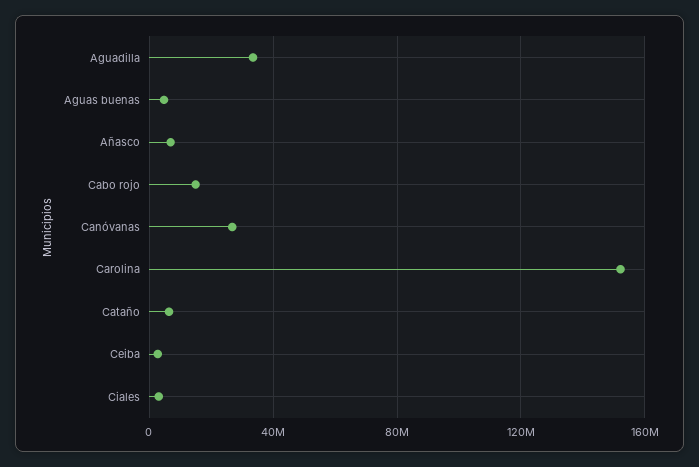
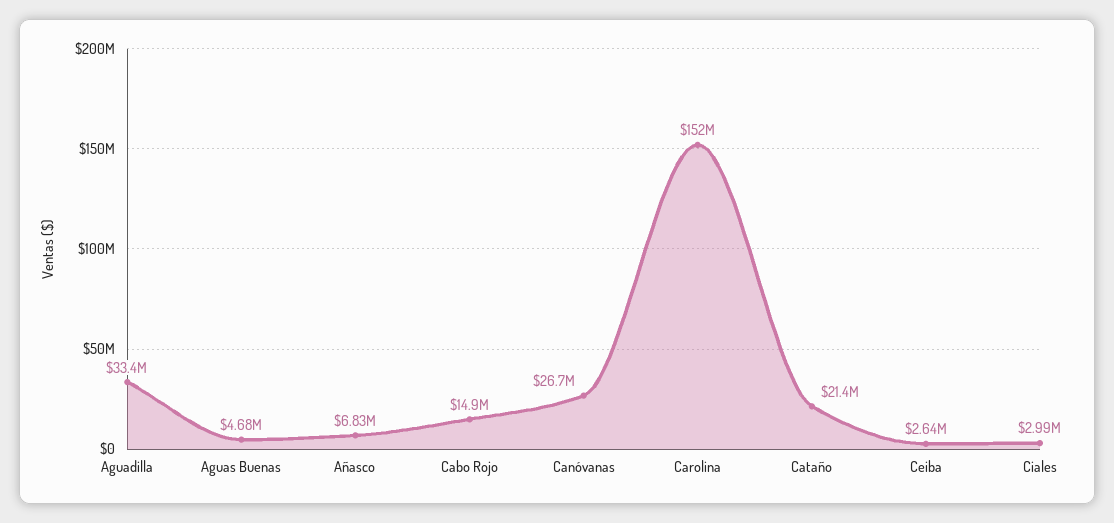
Cataño: 5000000 -> 21400000

